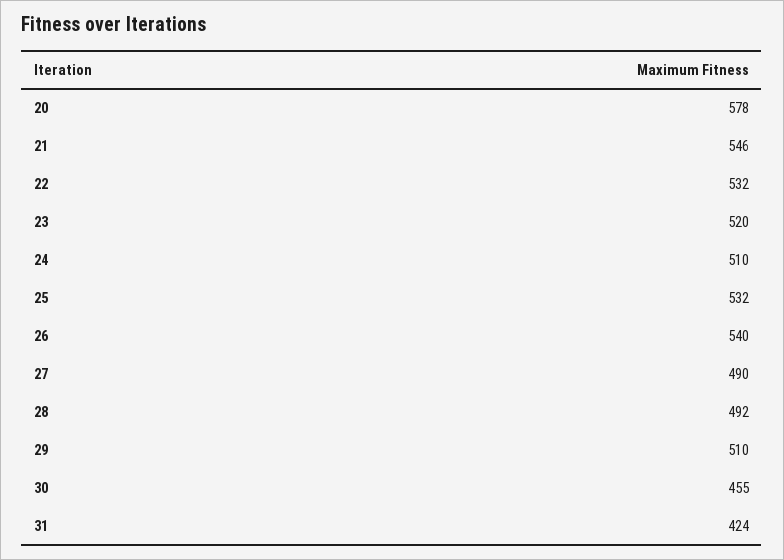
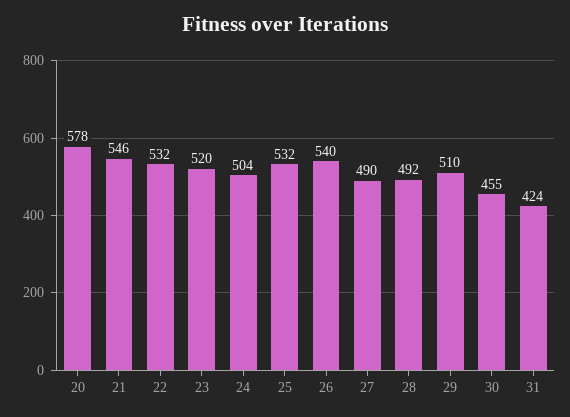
24: 510 -> 504

